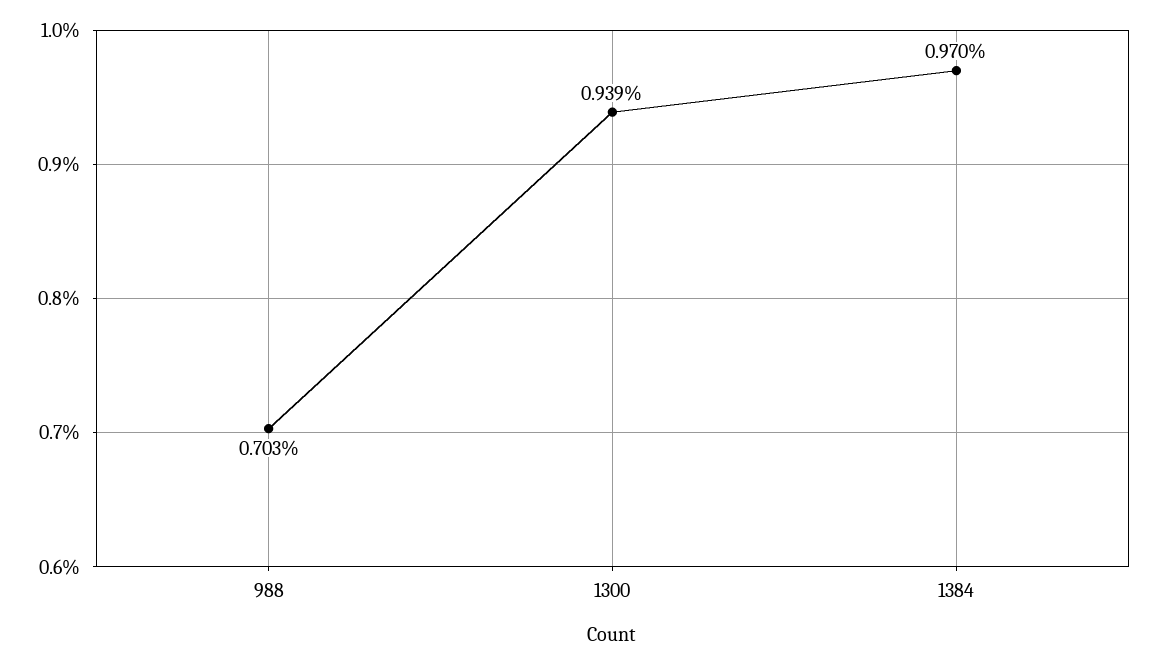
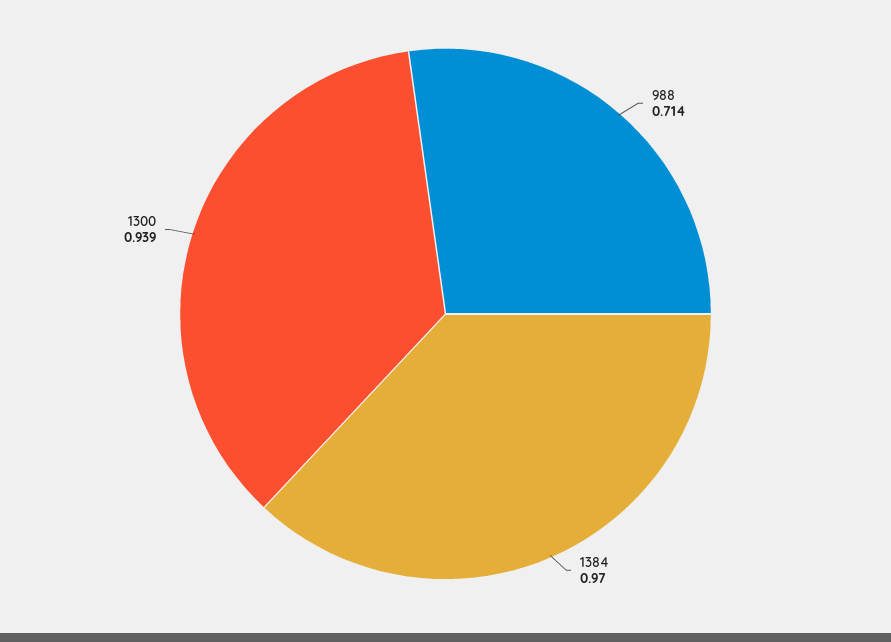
988: 0.703 -> 0.714

